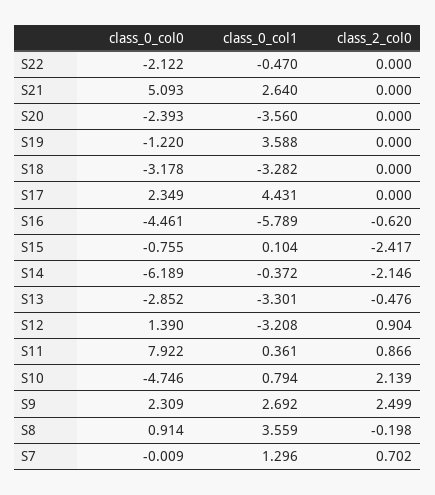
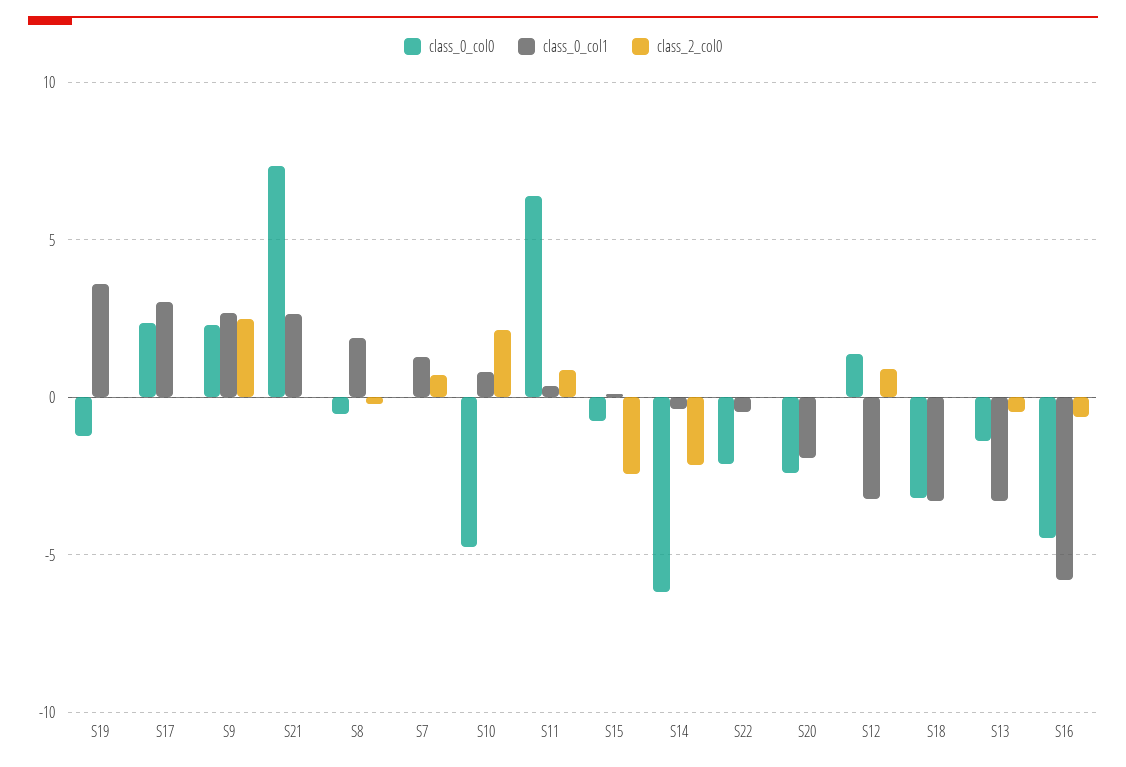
class_0_col0, S21: 5.093 -> 7.5
class_0_col1, S20: -3.56 -> -2
class_0_col1, S17: 4.431 -> 3
class_0_col0, S13: -2.852 -> -1.5
class_0_col0, S11: 7.922 -> 6.5
class_0_col0, S8: 0.914 -> -0.5
class_0_col1, S8: 3.559 -> 2

